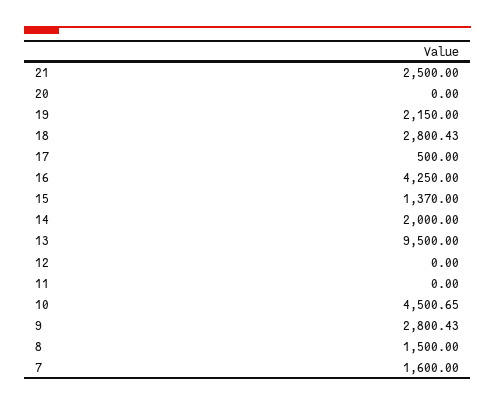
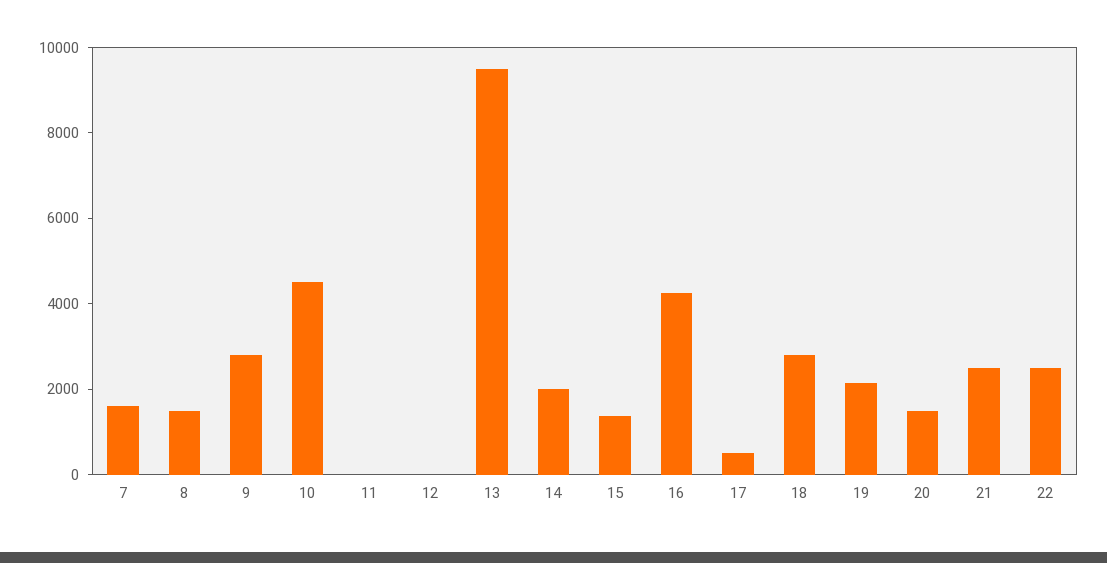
20: 0 -> 1500
22: none -> 2500

